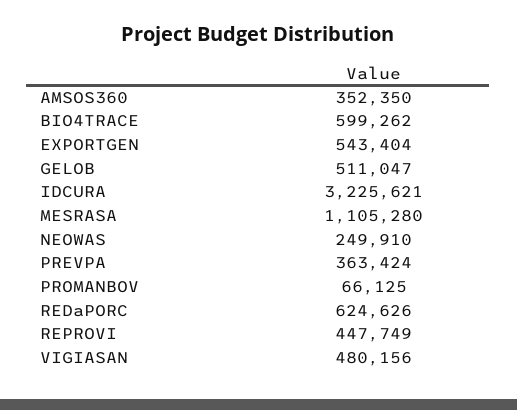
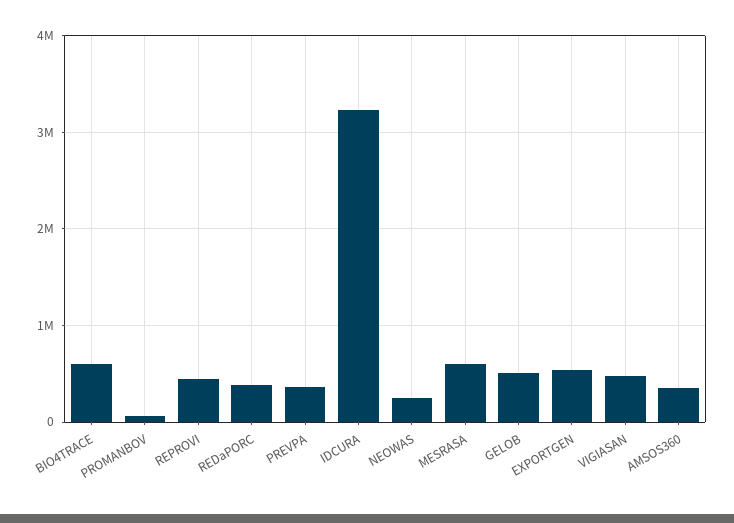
MESRASA: 1105280 -> 600000
REDaPORC: 624626 -> 400000

